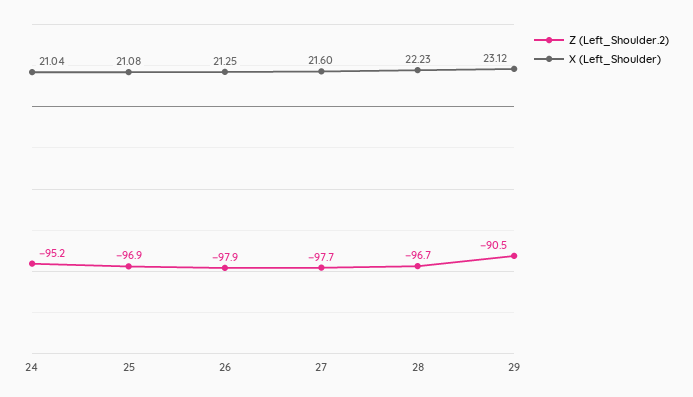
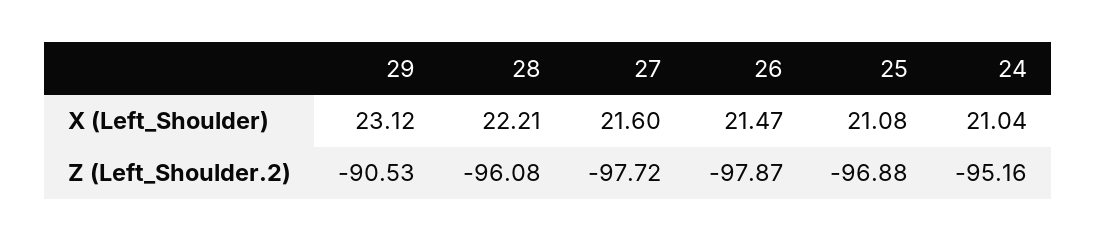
X (Left_Shoulder), 26: 21.25 -> 21.47
Z (Left_Shoulder.2), 28: -96.7 -> -96.08
X (Left_Shoulder), 28: 22.23 -> 22.21

